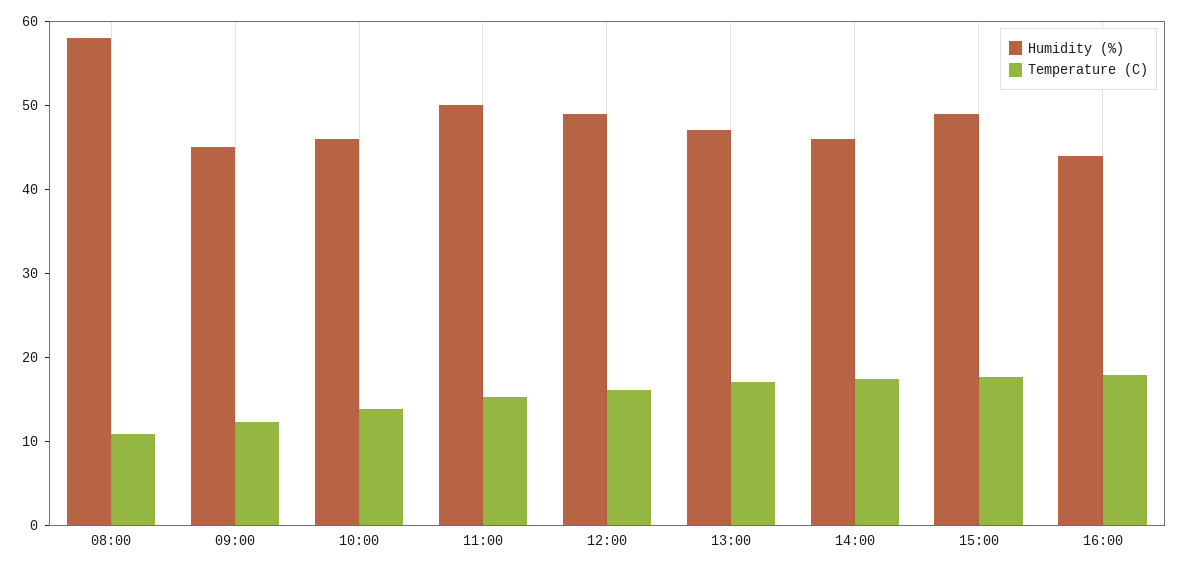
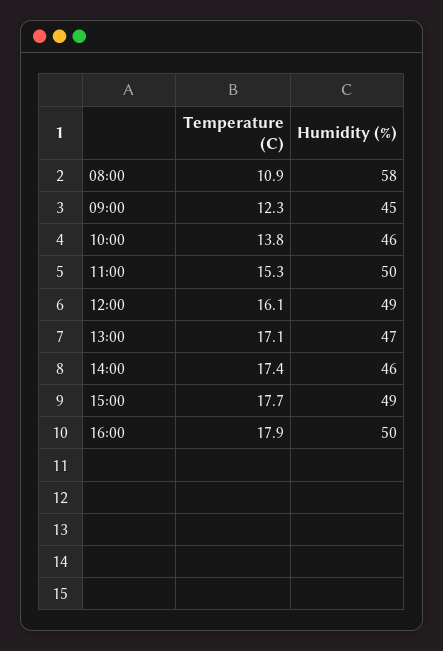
Humidity (%), 16:00: 44 -> 50

